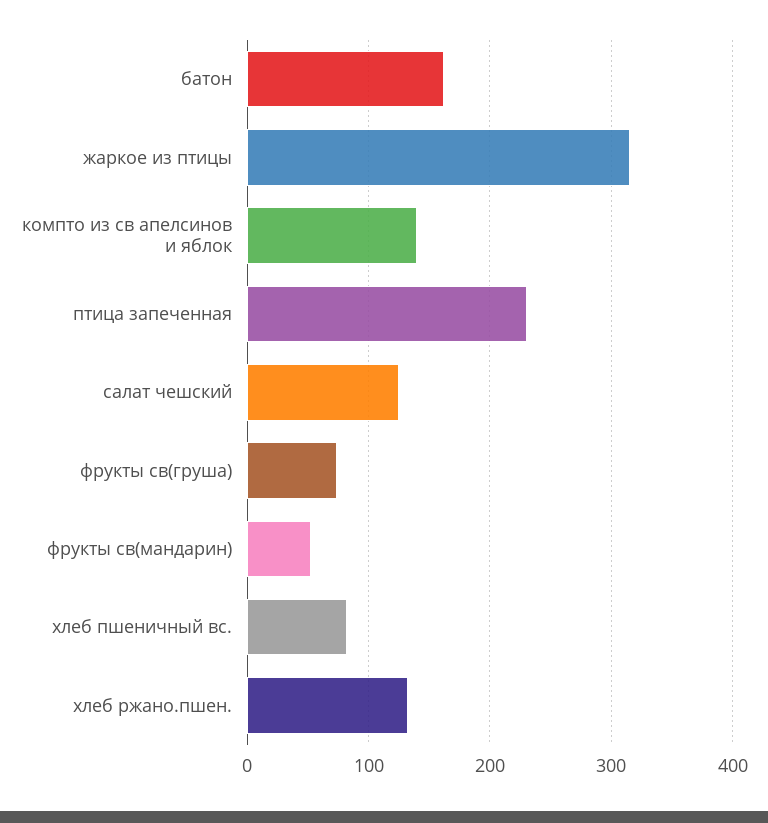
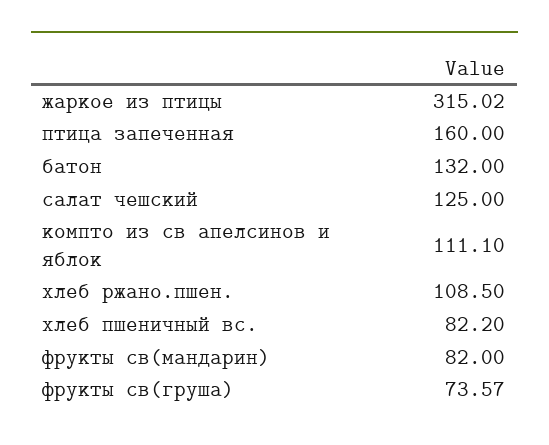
батон: 160 -> 132
компто из св апелсинов и яблок: 140 -> 111.1
птица запеченная: 230 -> 160
фрукты св(мандарин): 50 -> 82
хлеб ржано.пшен.: 130 -> 108.5

